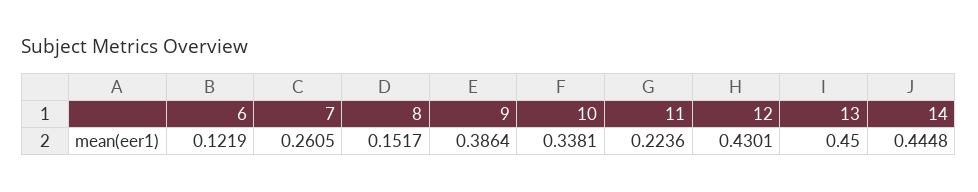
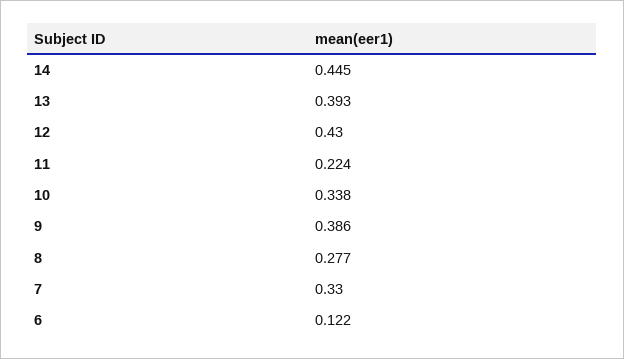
7: 0.2605 -> 0.33
8: 0.1517 -> 0.277
13: 0.45 -> 0.393

